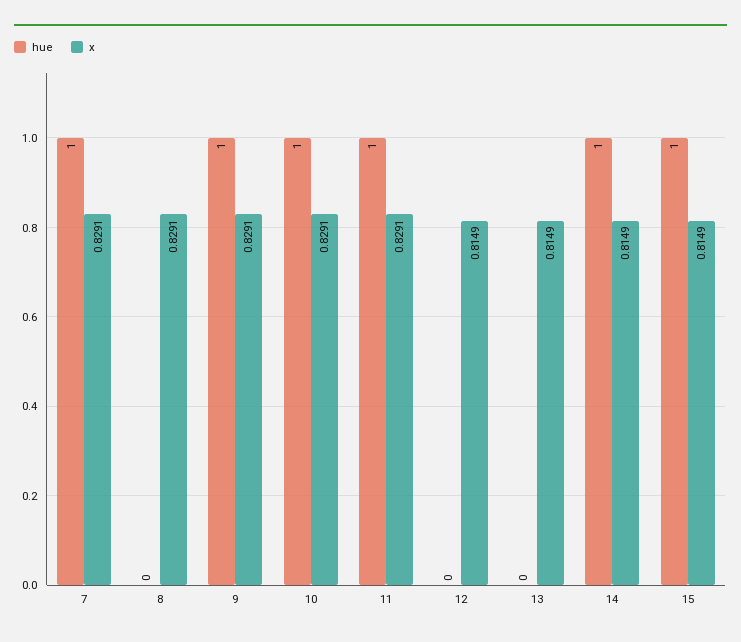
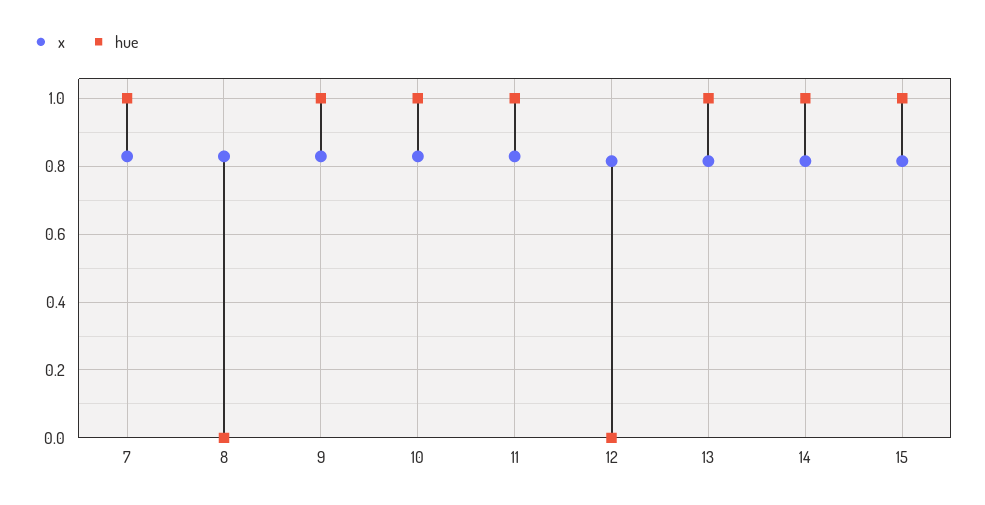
hue, 13: 0 -> 1

